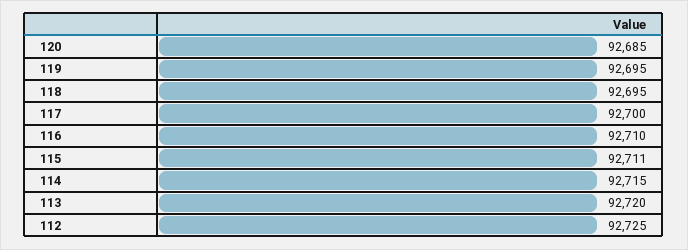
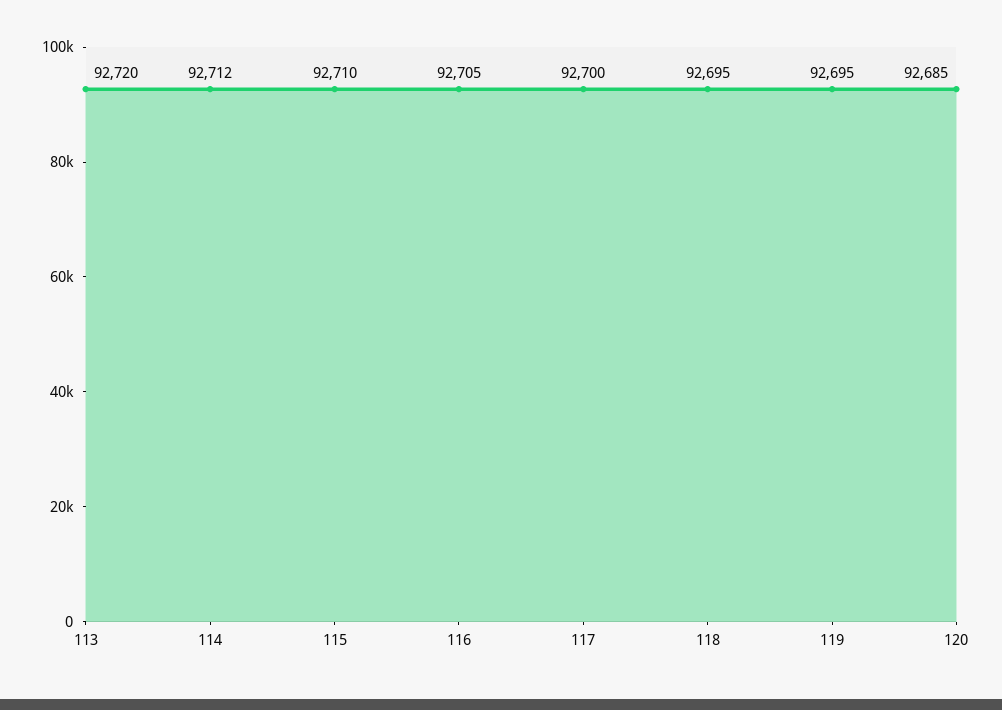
116: 92710 -> 92705
115: 92711 -> 92710
114: 92715 -> 92712
112: 92725 -> none

